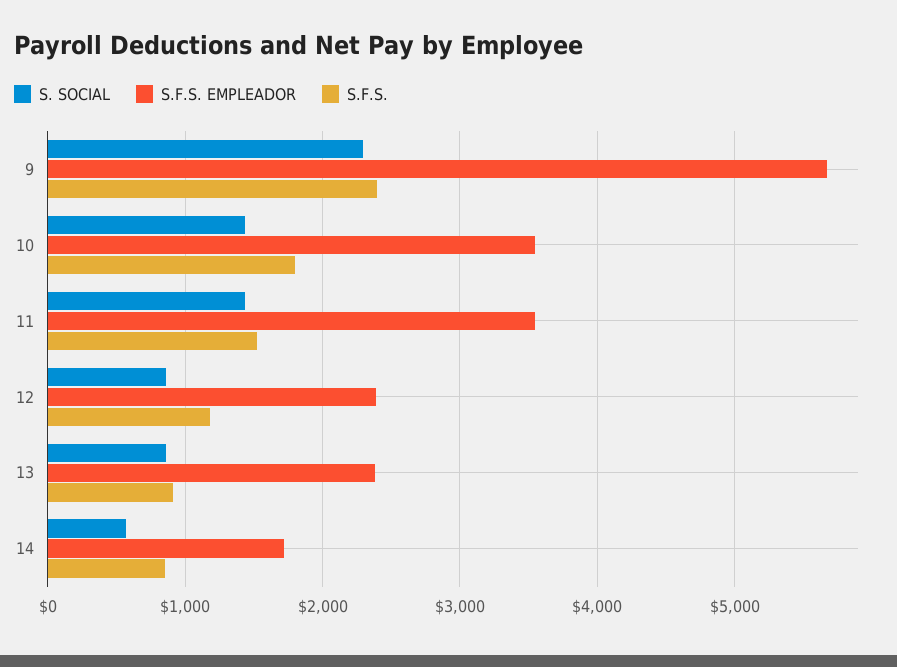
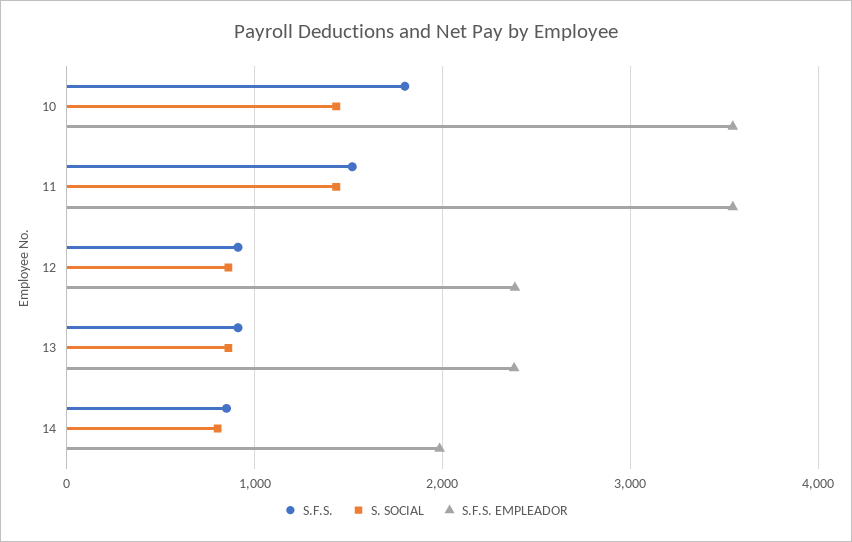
S. SOCIAL, 9: 2300 -> none
S.F.S. EMPLEADOR, 9: 5700 -> none
S.F.S., 9: 2400 -> none
S.F.S., 12: 1200 -> 900
S. SOCIAL, 14: 600 -> 800
S.F.S. EMPLEADOR, 14: 1700 -> 2000

